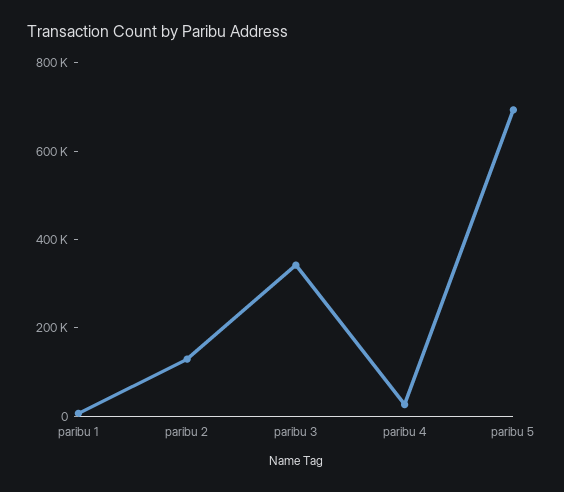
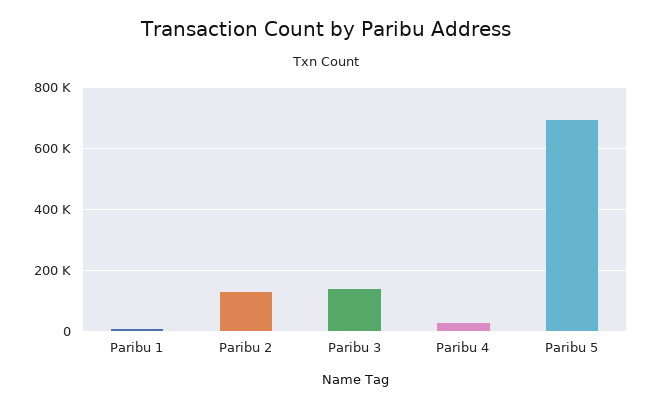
paribu 3: 350000 -> 140000

